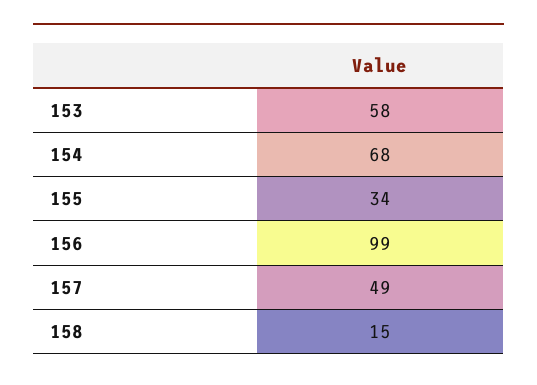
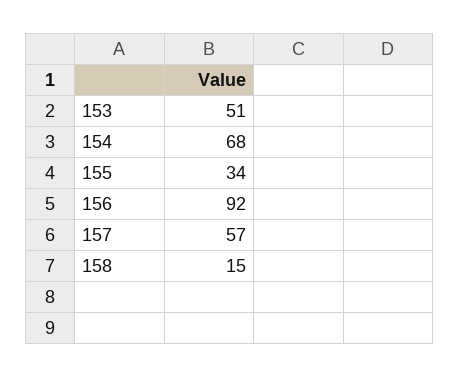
153: 58 -> 51
156: 99 -> 92
157: 49 -> 57

